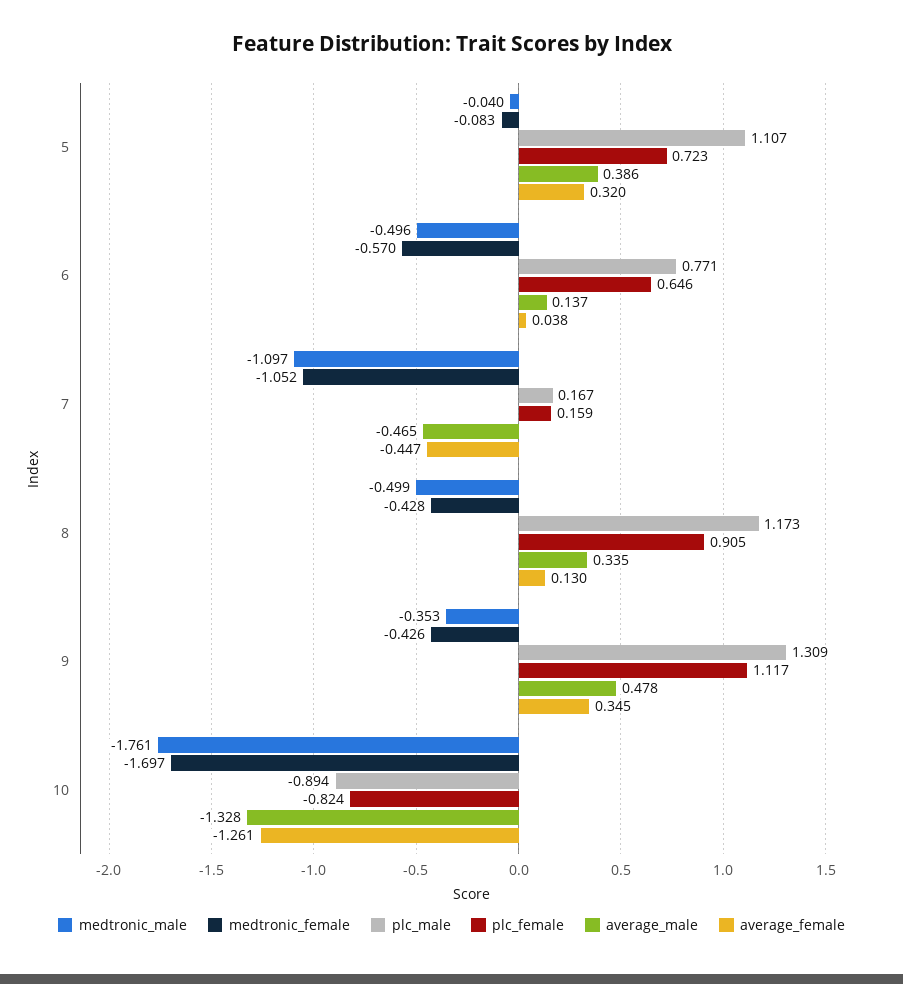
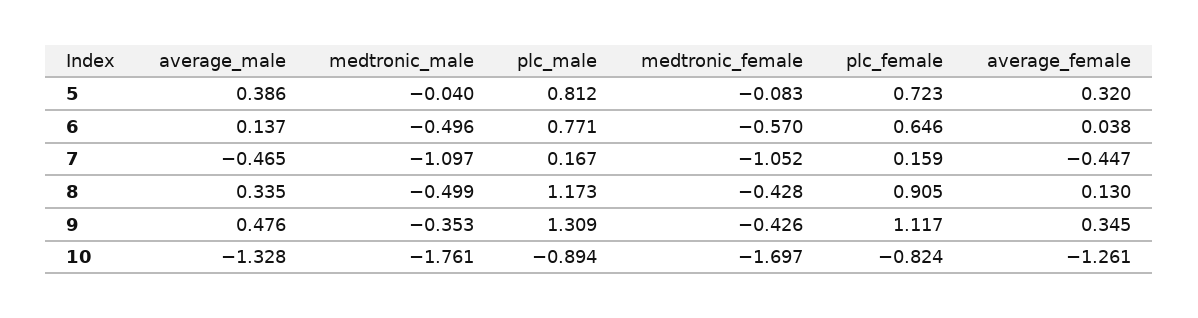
plc_male, 5: 1.107 -> 0.812
average_male, 9: 0.478 -> 0.476

